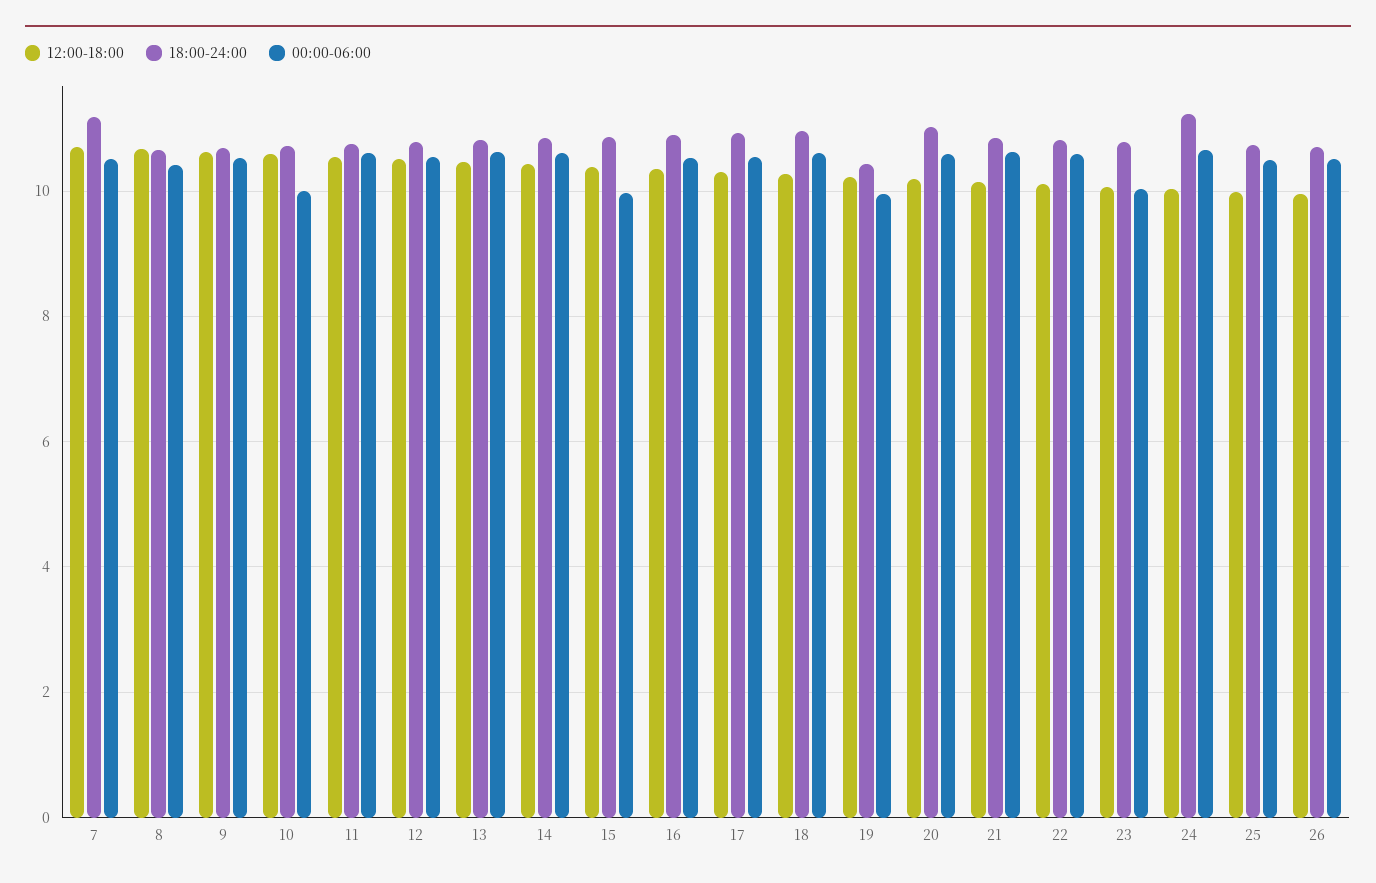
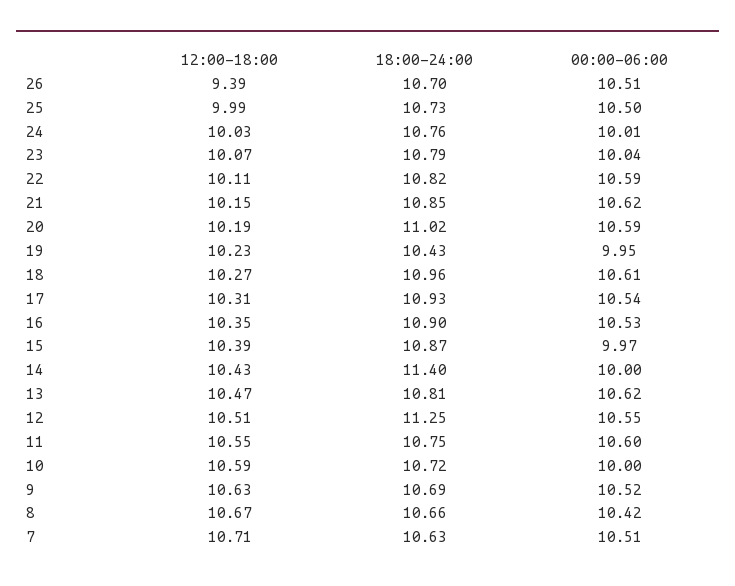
18:00-24:00, 7: 11.2 -> 10.63
18:00-24:00, 12: 10.8 -> 11.25
18:00-24:00, 14: 10.8 -> 11.4
00:00-06:00, 14: 10.6 -> 10
18:00-24:00, 24: 11.2 -> 10.76
00:00-06:00, 24: 10.6 -> 10.01
12:00-18:00, 26: 10 -> 9.39

